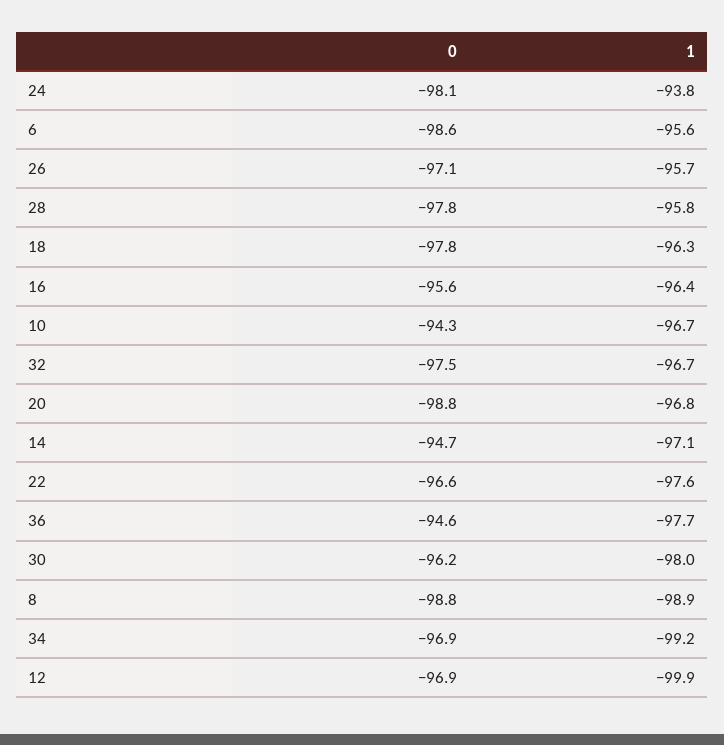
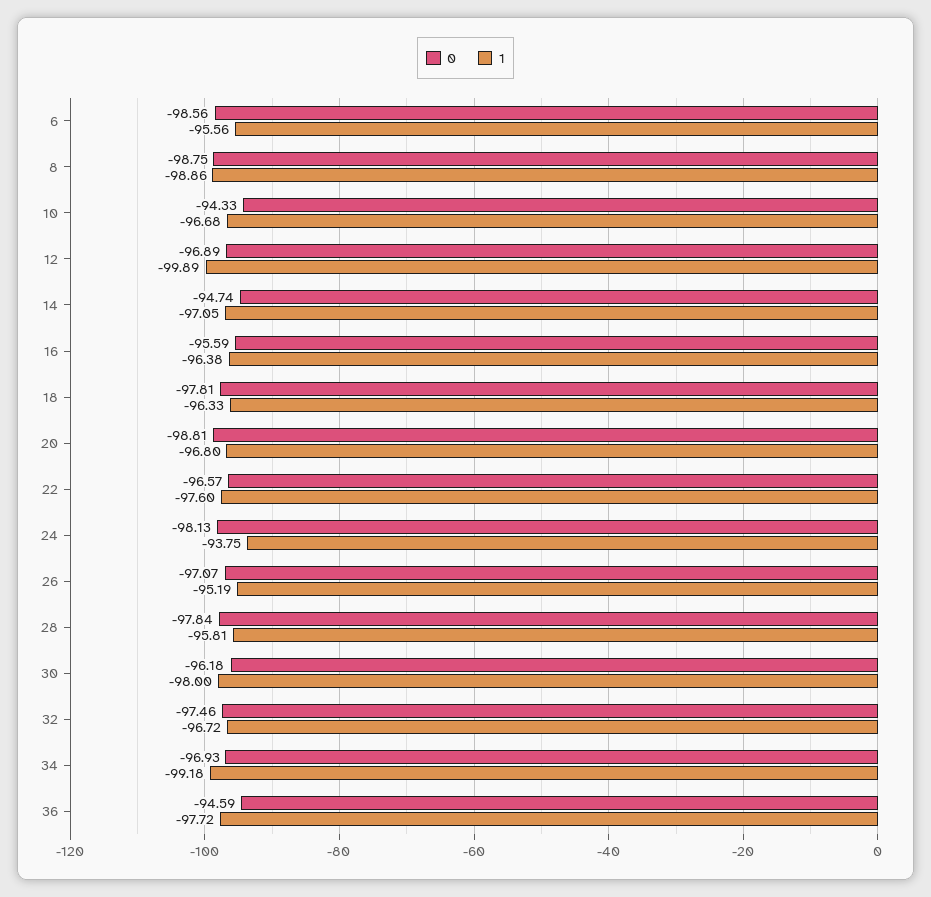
1, 26: -95.7 -> -95.19

